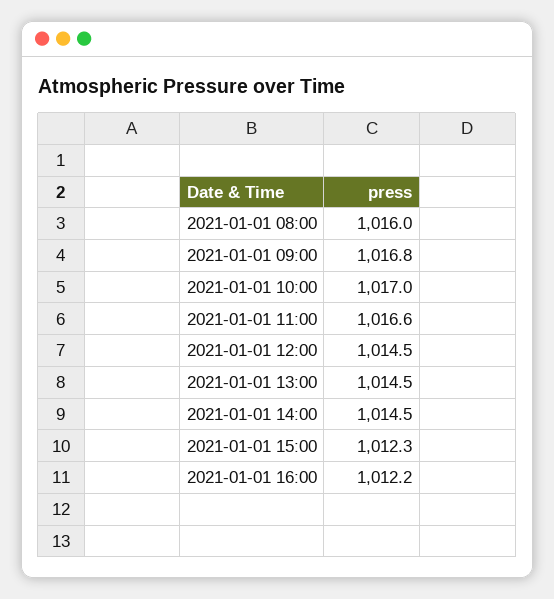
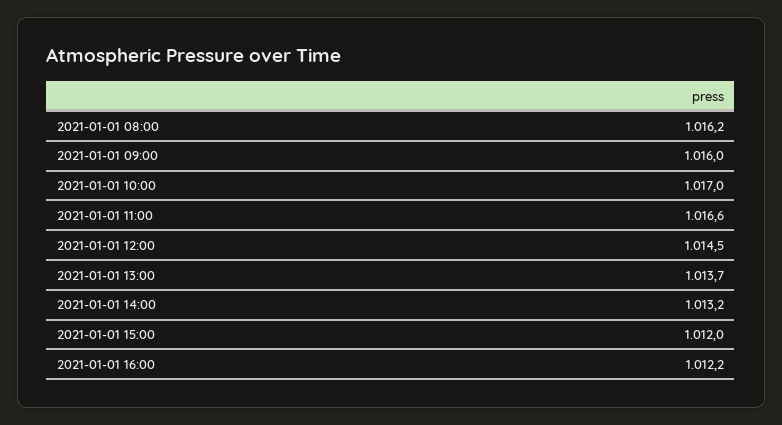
2021-01-01 08:00: 1016 -> 1016.2
2021-01-01 09:00: 1016.8 -> 1016
2021-01-01 13:00: 1014.5 -> 1013.7
2021-01-01 14:00: 1014.5 -> 1013.2
2021-01-01 15:00: 1012.3 -> 1012

